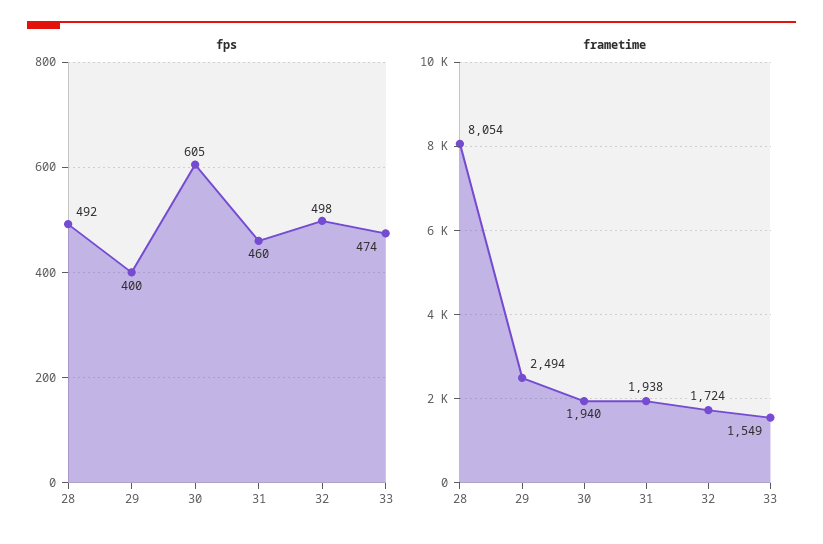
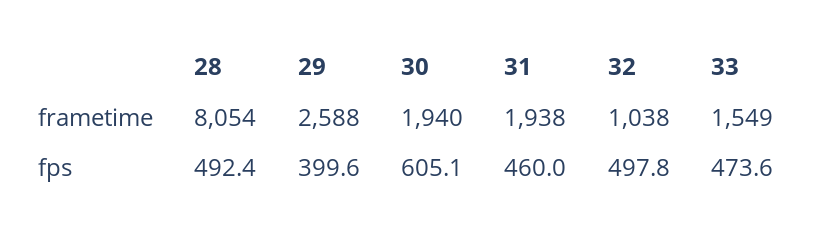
frametime, 29: 2494 -> 2588
frametime, 32: 1724 -> 1038

